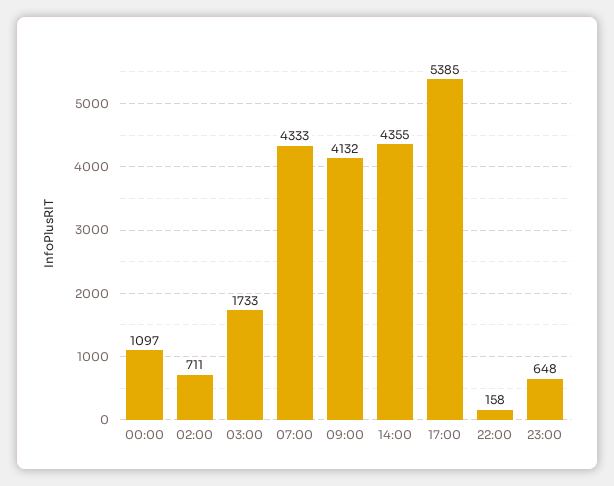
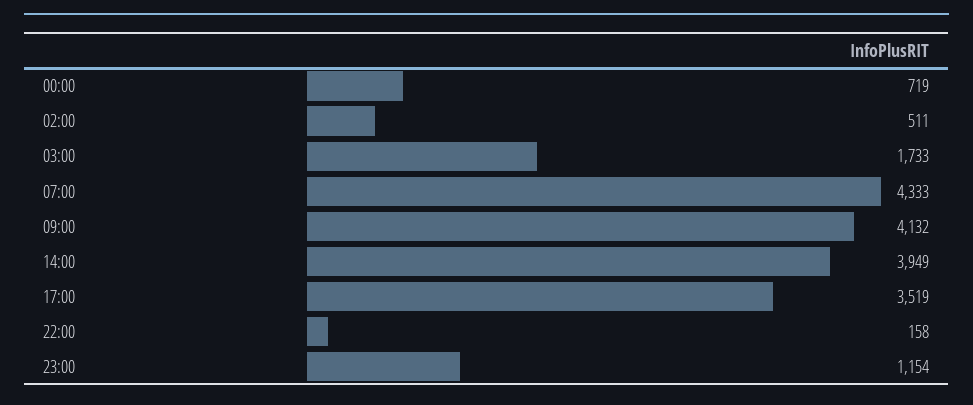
00:00: 1097 -> 719
02:00: 711 -> 511
14:00: 4355 -> 3949
17:00: 5385 -> 3519
23:00: 648 -> 1154

